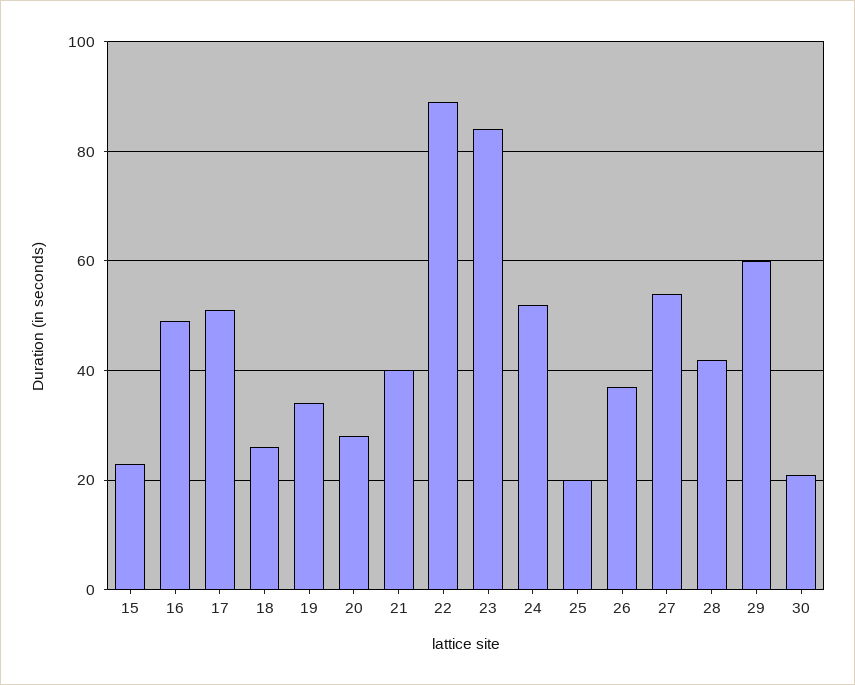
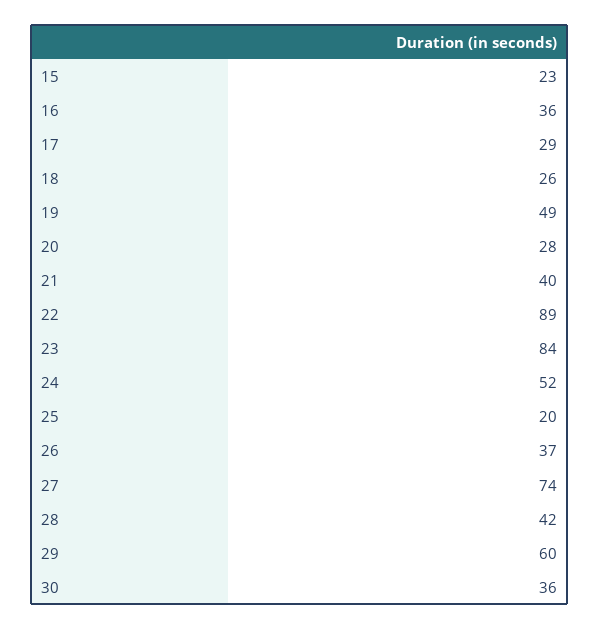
16: 50 -> 36
17: 50 -> 29
19: 35 -> 49
27: 55 -> 74
30: 20 -> 36

